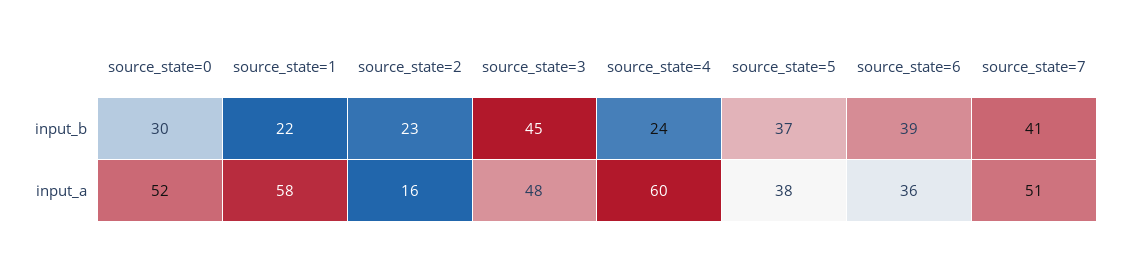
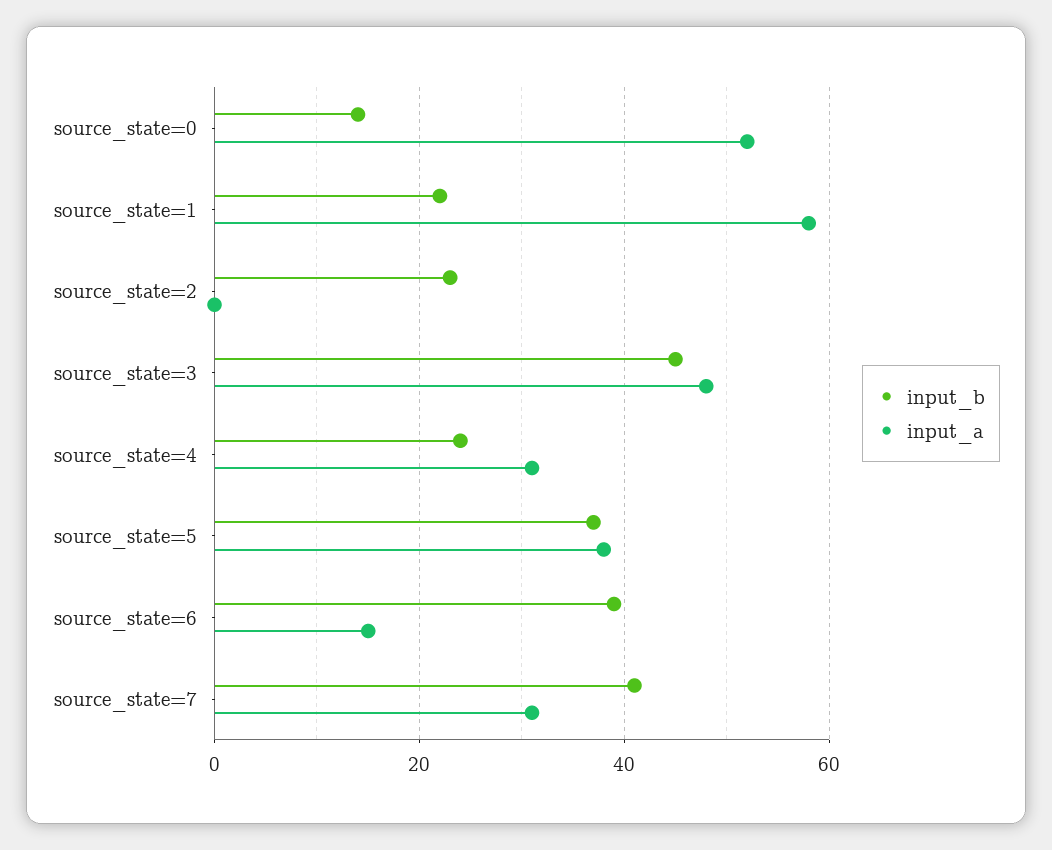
input_b, source_state=0: 30 -> 15
input_a, source_state=2: 16 -> 0
input_a, source_state=4: 60 -> 30
input_a, source_state=6: 36 -> 15
input_a, source_state=7: 51 -> 30

